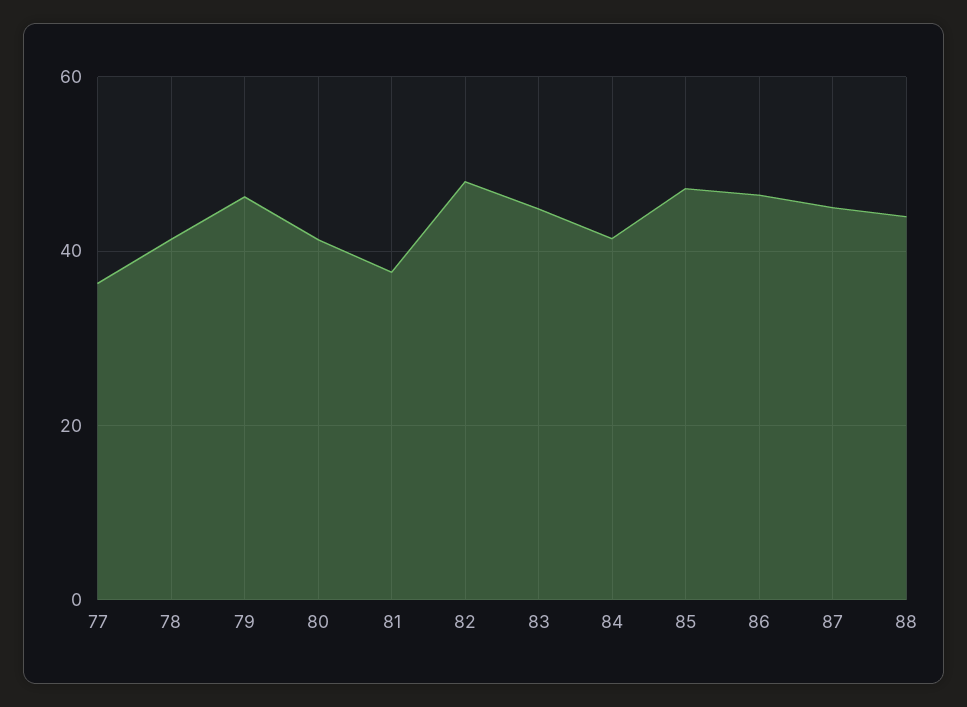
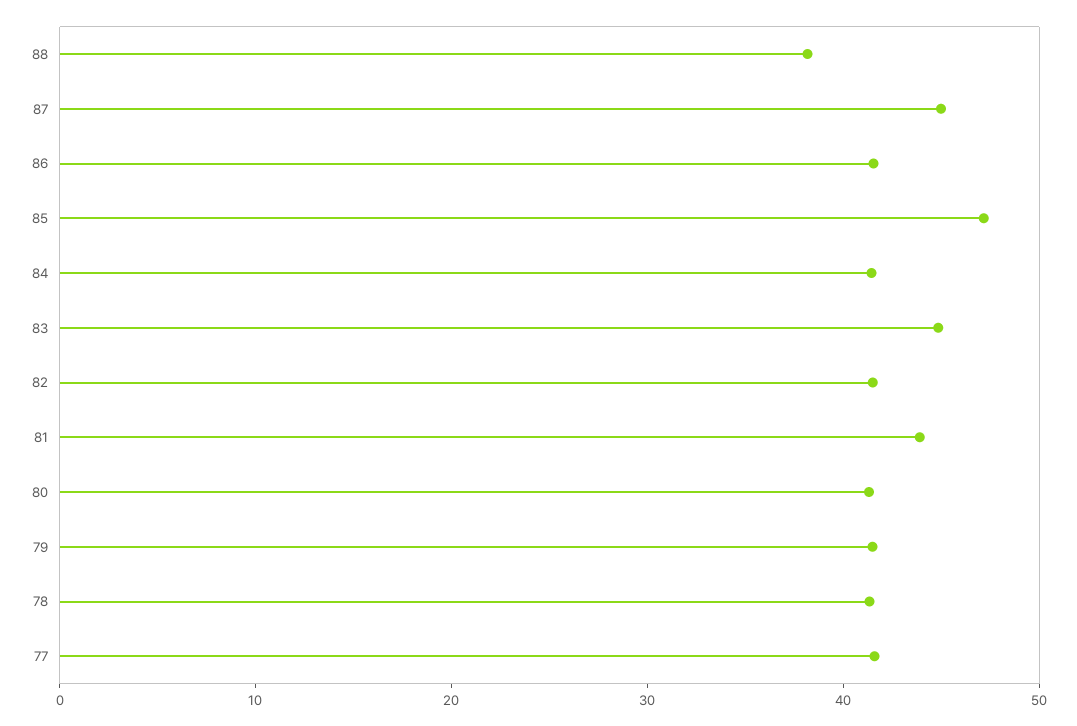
77: 36 -> 42
79: 46 -> 42
81: 38 -> 44
82: 48 -> 42
86: 46 -> 42
88: 44 -> 38

